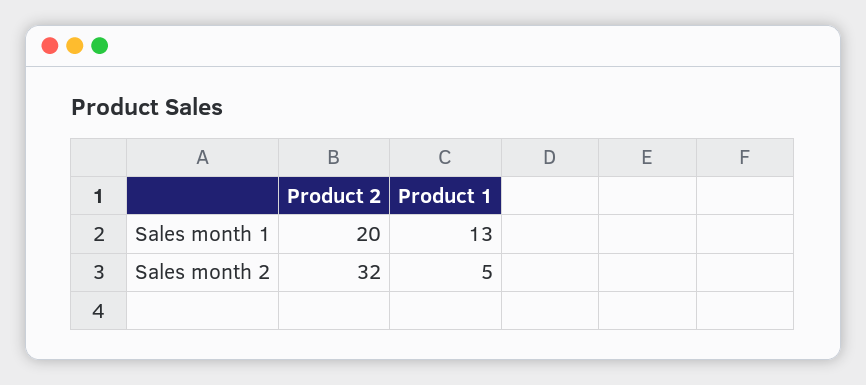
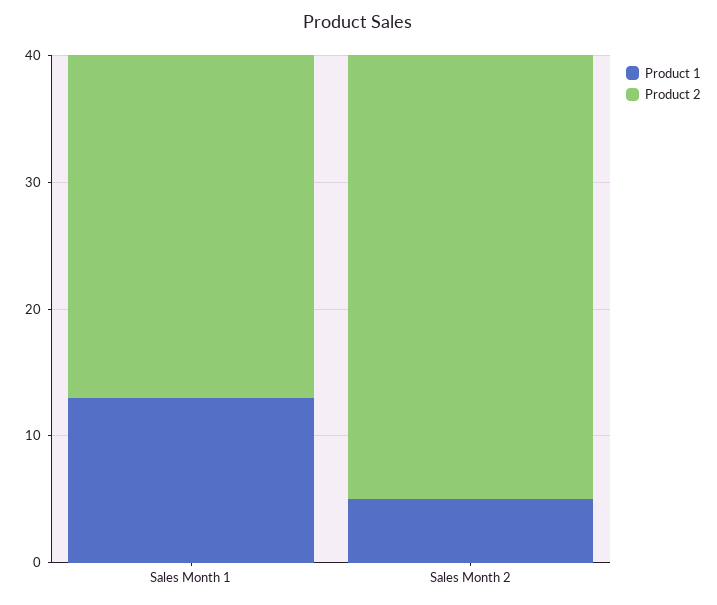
Product 2, Sales month 1: 20 -> 27
Product 2, Sales month 2: 32 -> 35

